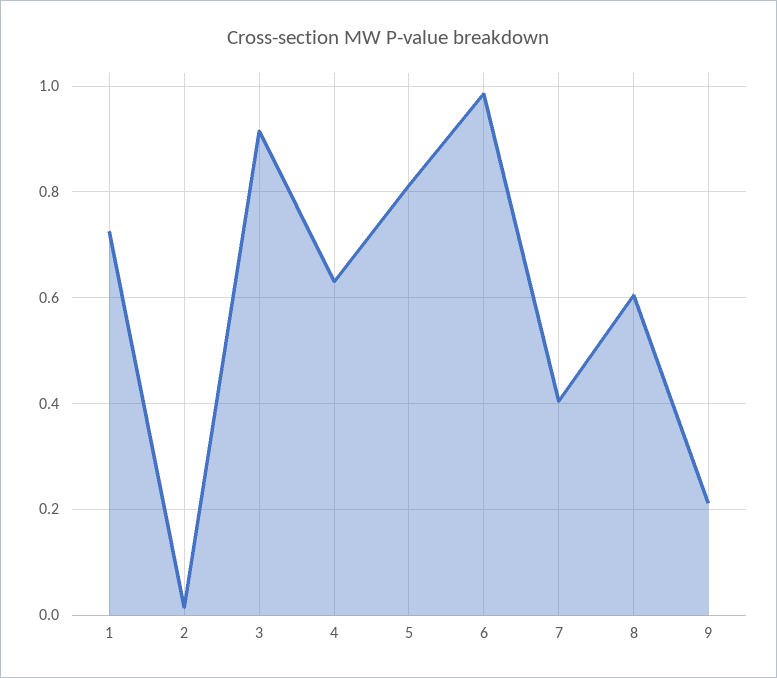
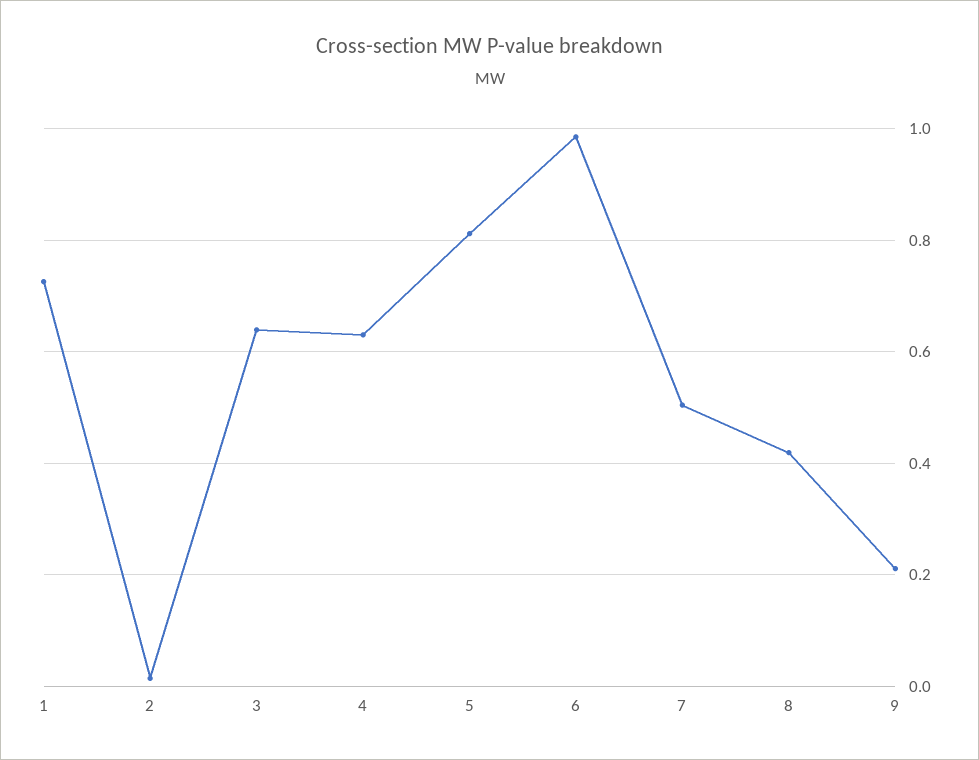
3: 0.92 -> 0.64
7: 0.4 -> 0.5
8: 0.6 -> 0.42

